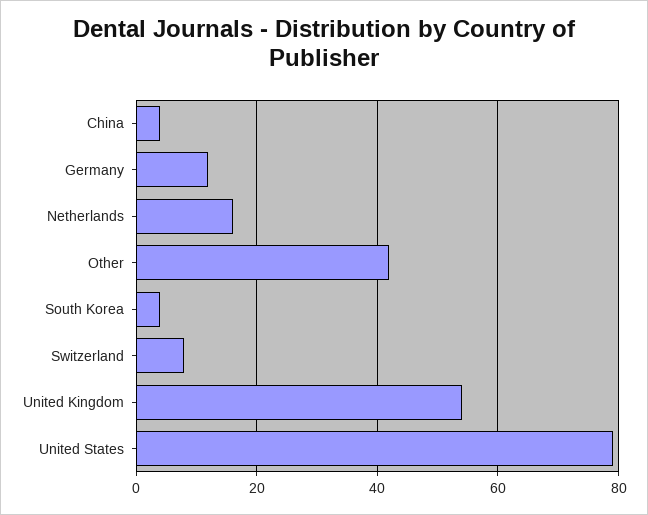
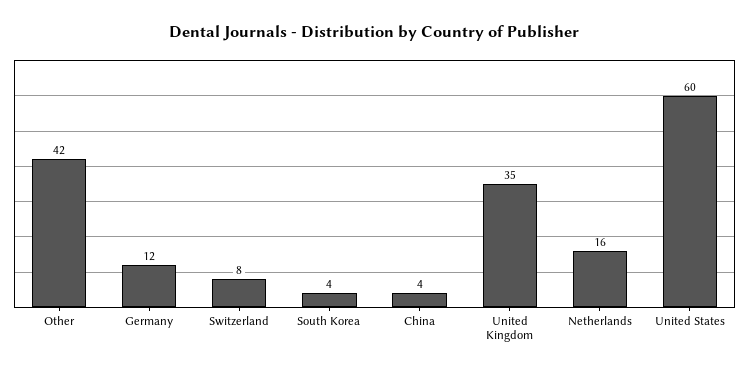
United Kingdom: 55 -> 35
United States: 80 -> 60

